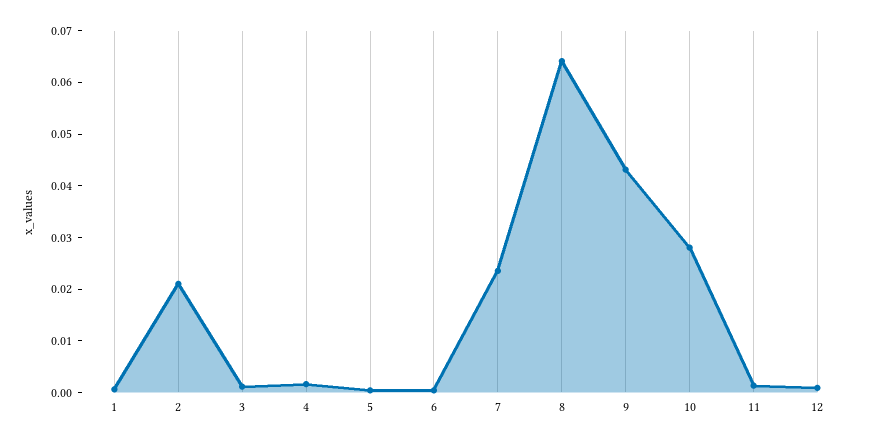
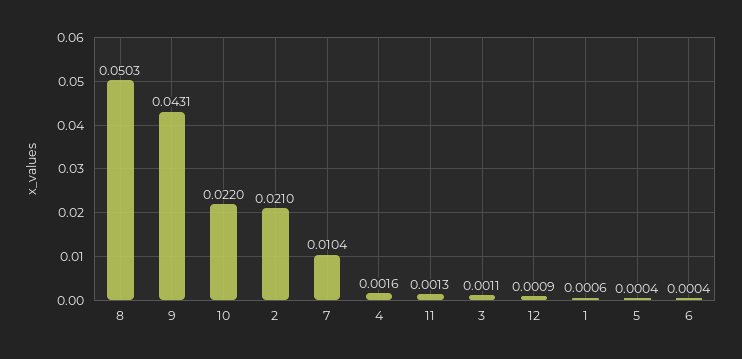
7: 0.024 -> 0.0104
8: 0.064 -> 0.0503
10: 0.028 -> 0.022

